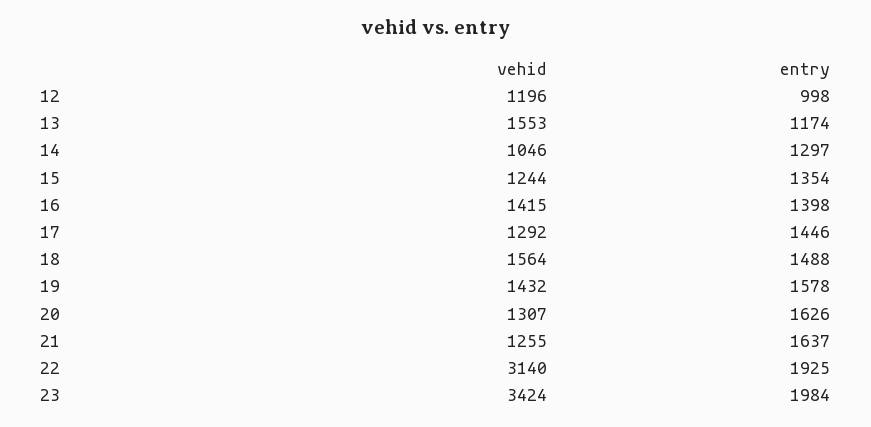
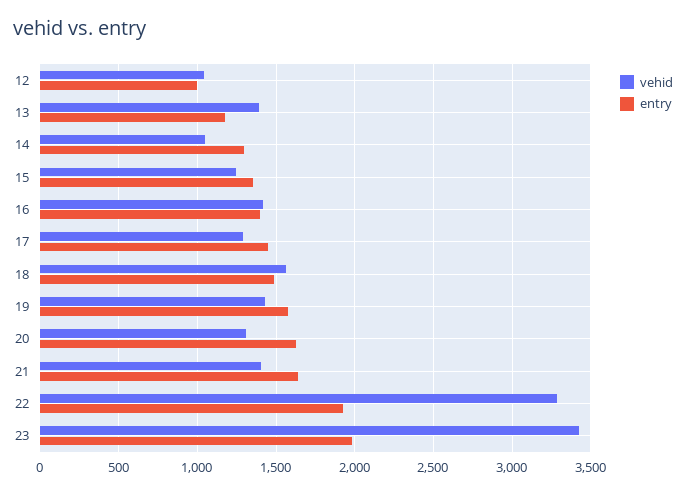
vehid, 12: 1196 -> 1050
vehid, 13: 1553 -> 1400
vehid, 21: 1255 -> 1400
vehid, 22: 3140 -> 3300

